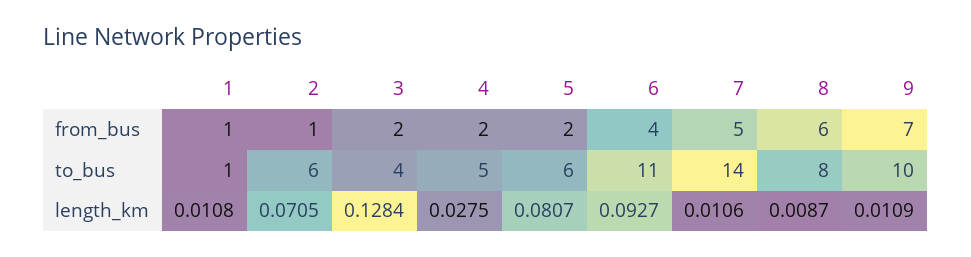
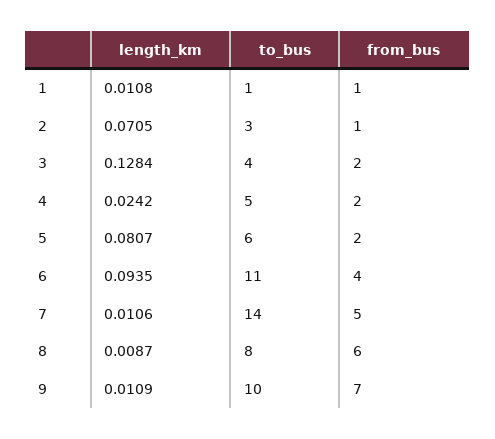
2, to_bus: 6 -> 3
4, length_km: 0.0275 -> 0.0242
6, length_km: 0.0927 -> 0.0935

